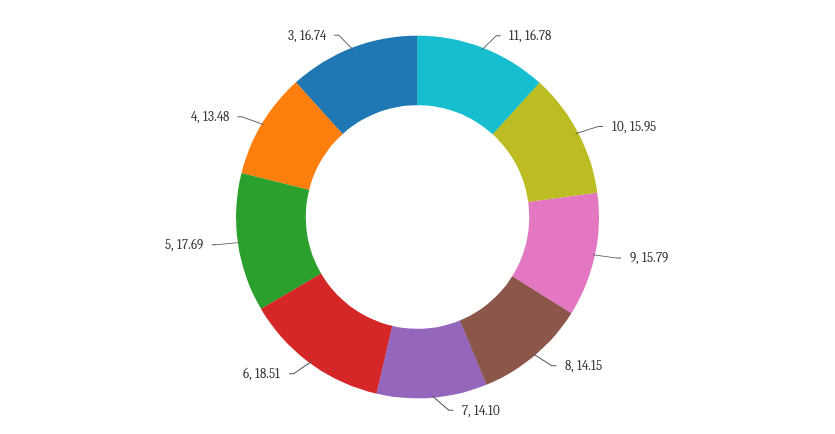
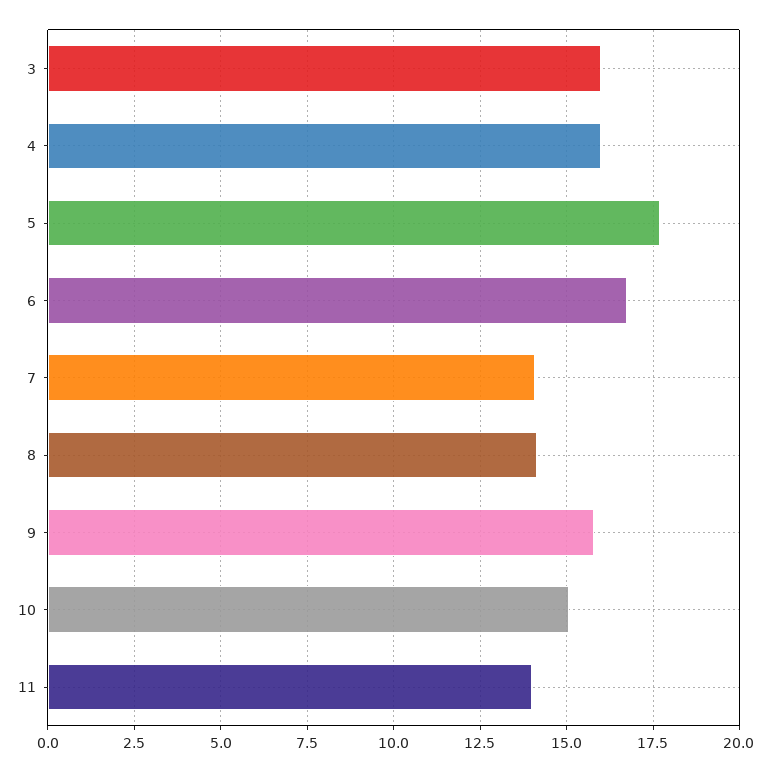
11: 16.78 -> 14
10: 15.95 -> 15
6: 18.51 -> 16.75
4: 13.48 -> 16
3: 16.74 -> 16

